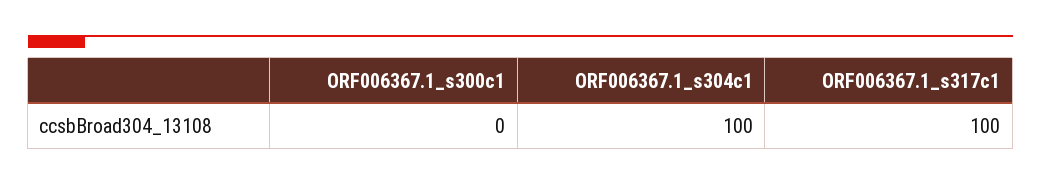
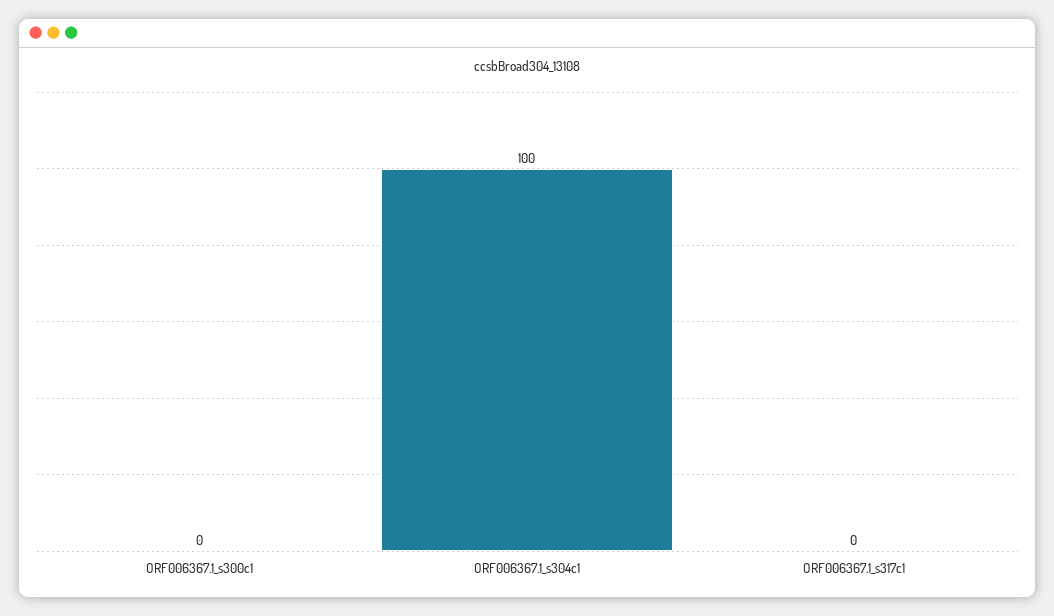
ORF006367.1_s317c1: 100 -> 0

